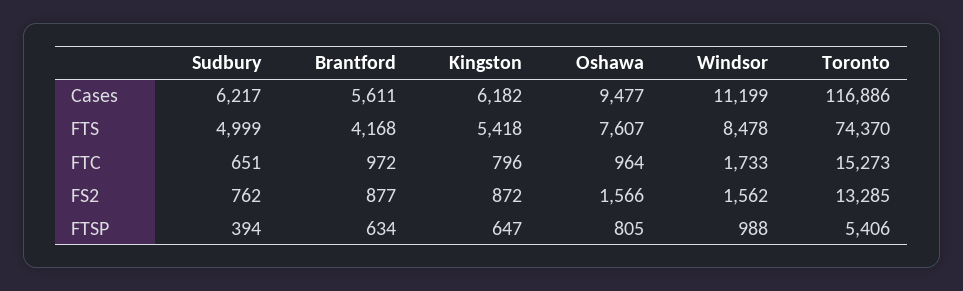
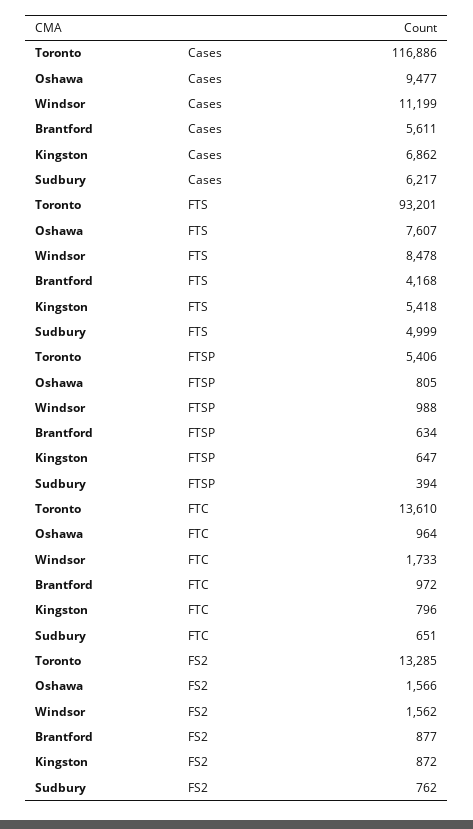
Kingston, Cases: 6182 -> 6862
Toronto, FTS: 74370 -> 93201
Toronto, FTC: 15273 -> 13610

